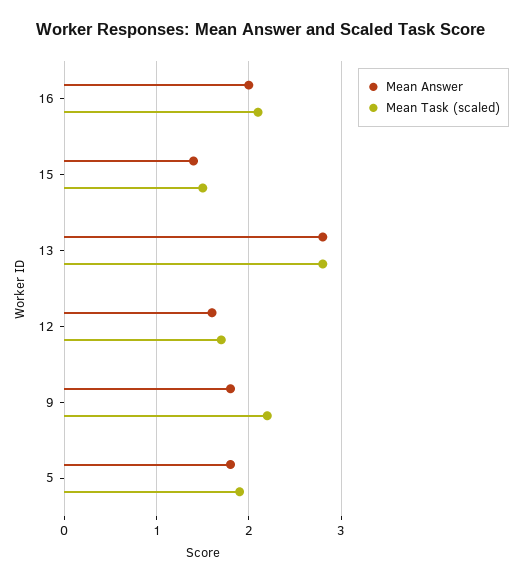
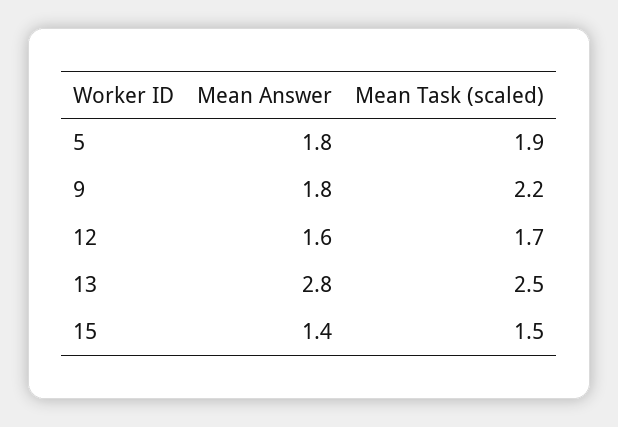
Mean Answer, 16: 2 -> none
Mean Task (scaled), 16: 2.1 -> none
Mean Task (scaled), 13: 2.8 -> 2.5

